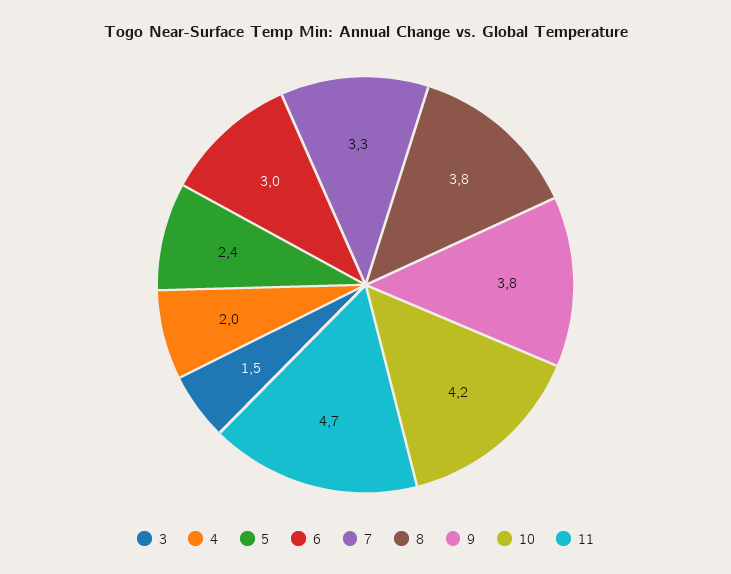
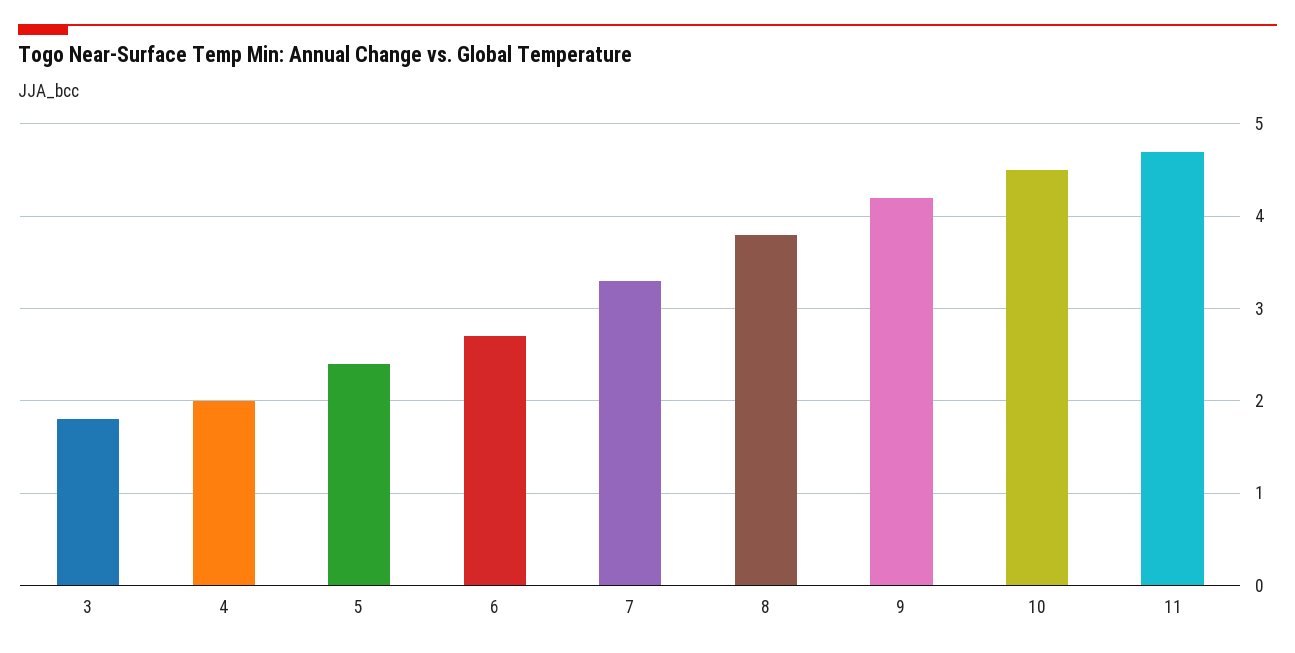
3: 1.5 -> 1.8
6: 3 -> 2.7
9: 3.8 -> 4.2
10: 4.2 -> 4.5

